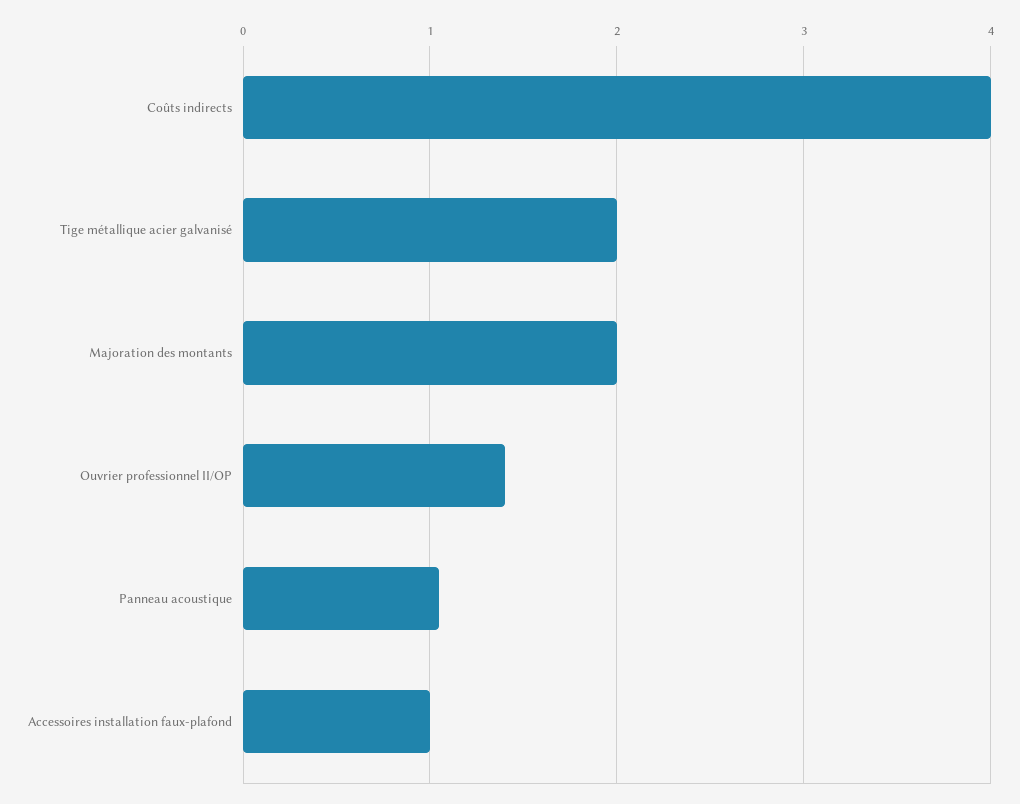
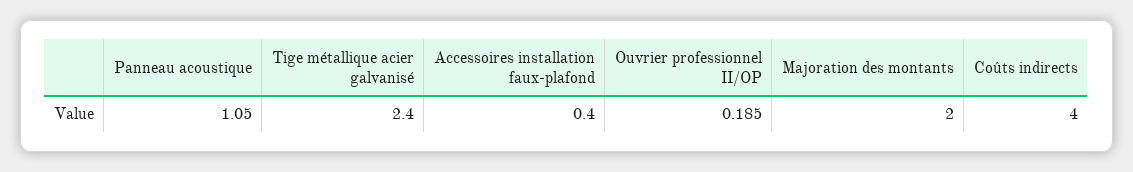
Tige métallique acier galvanisé: 2 -> 2.4
Ouvrier professionnel II/OP: 1.4 -> 0.185
Accessoires installation faux-plafond: 1 -> 0.4

